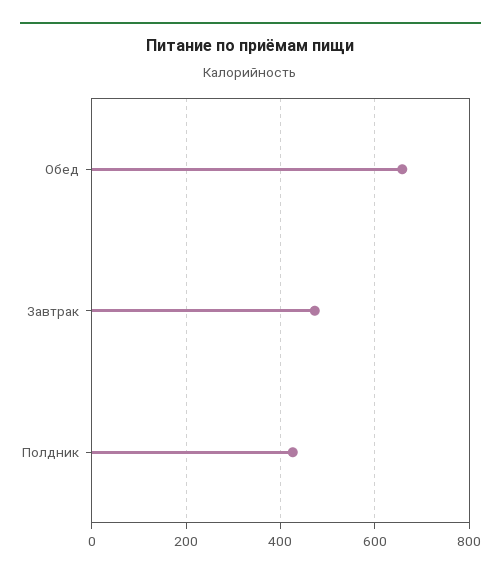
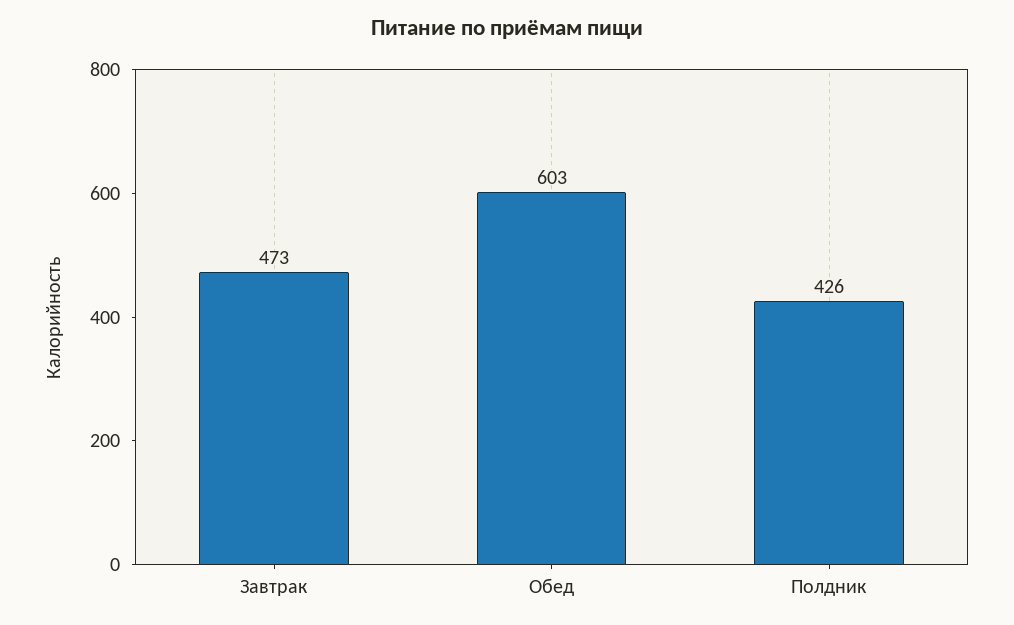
Обед: 660 -> 603

